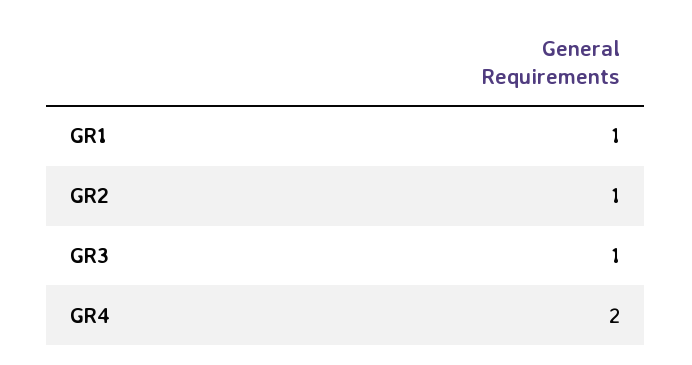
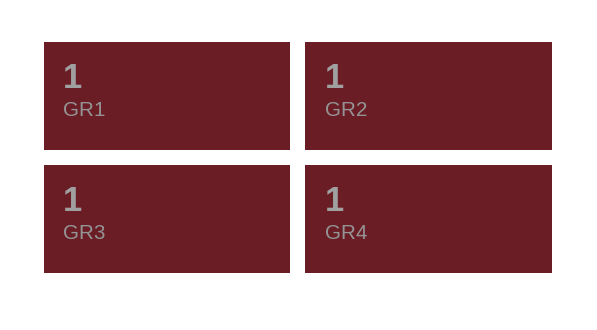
GR4: 2 -> 1

